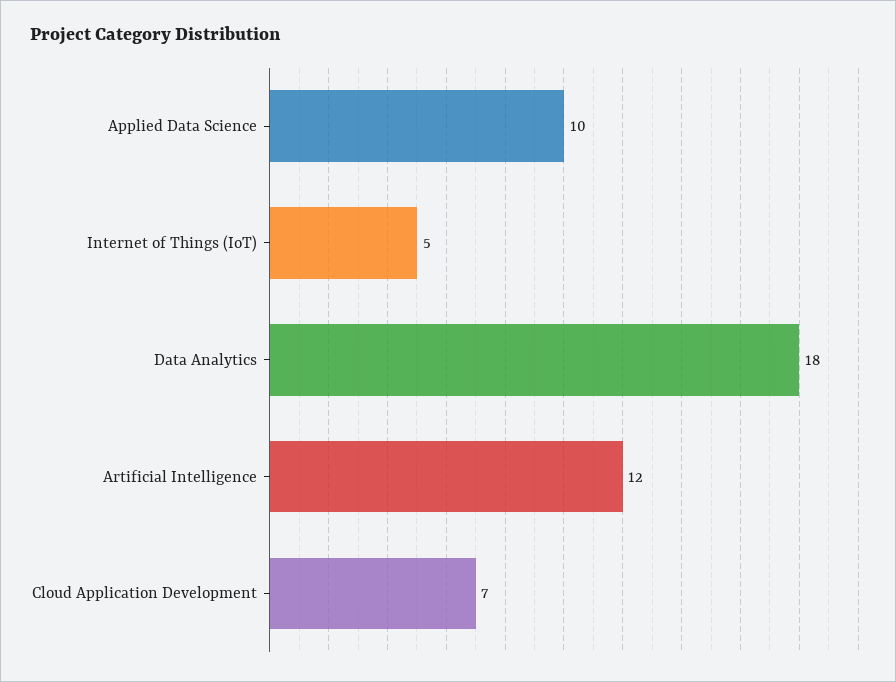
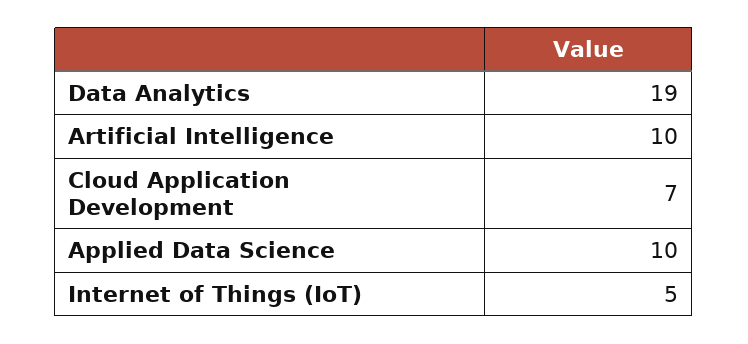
Data Analytics: 18 -> 19
Artificial Intelligence: 12 -> 10

